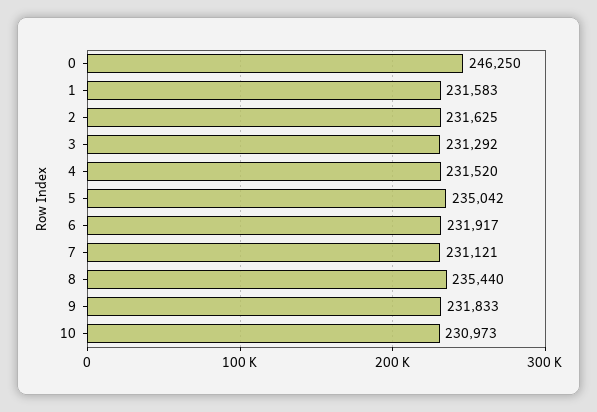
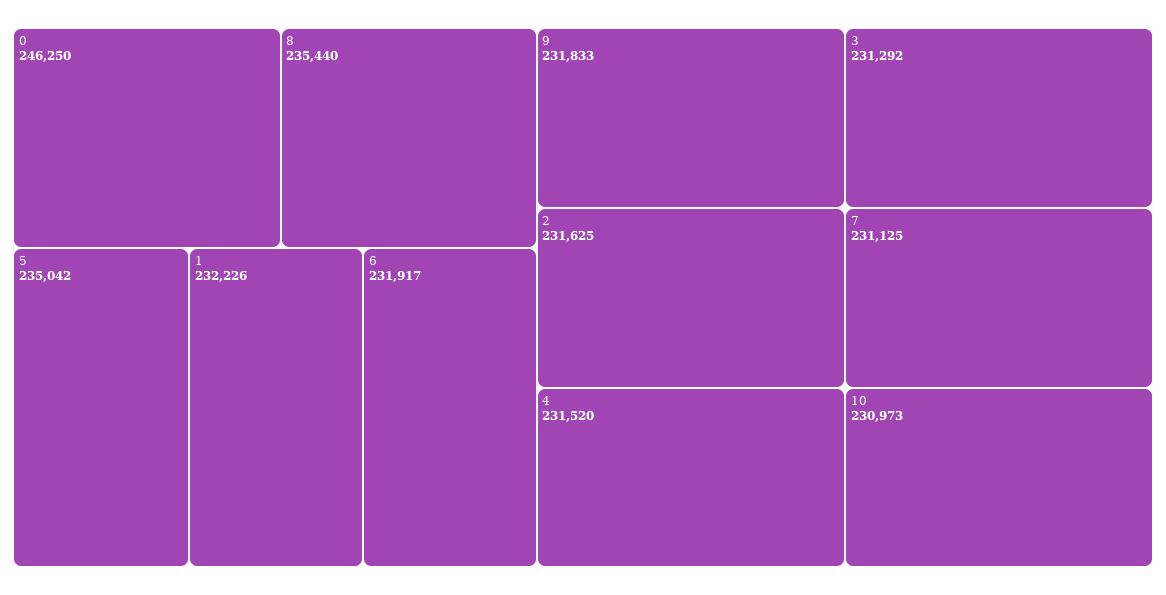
1: 231583 -> 232226
7: 231121 -> 231125

